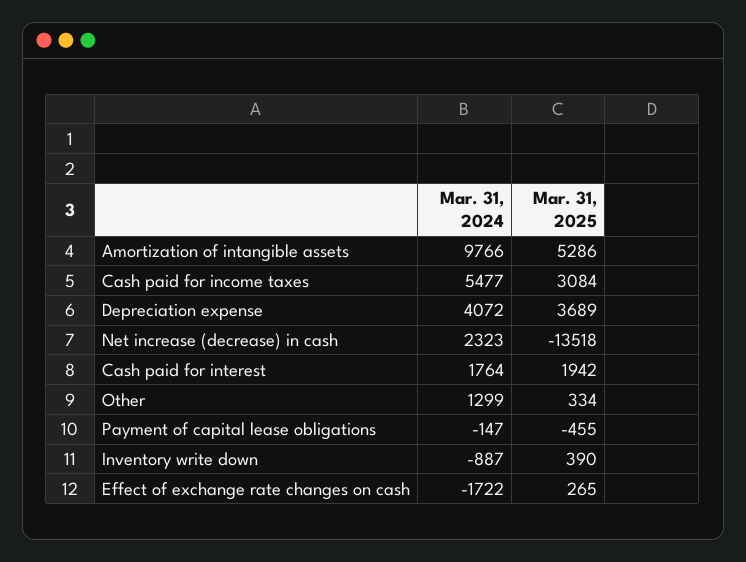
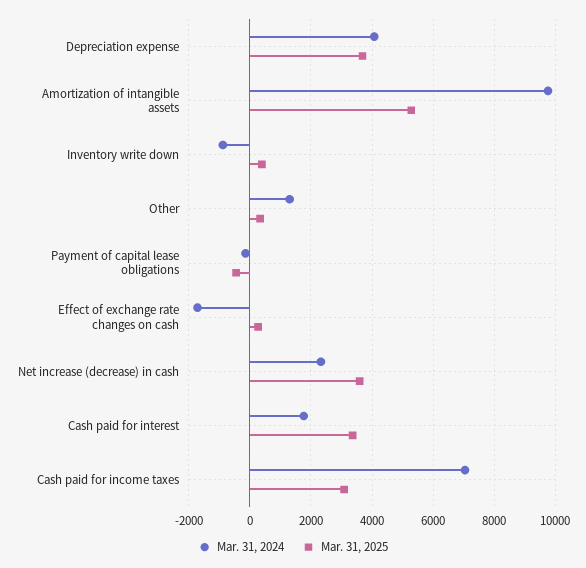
Mar. 31, 2024, Cash paid for income taxes: 5477 -> 7000
Mar. 31, 2025, Net increase (decrease) in cash: -13518 -> 3600
Mar. 31, 2025, Cash paid for interest: 1942 -> 3400

